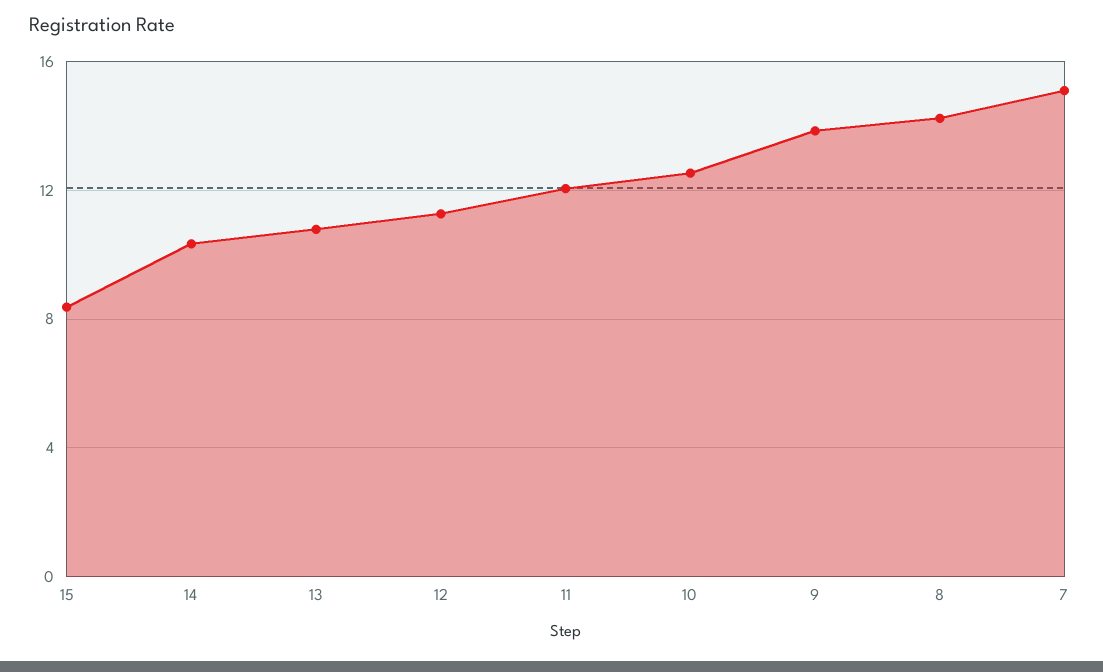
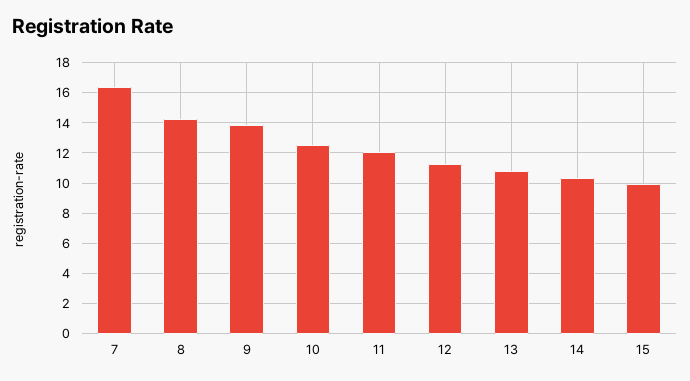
15: 8.5 -> 10
7: 15 -> 16.5

